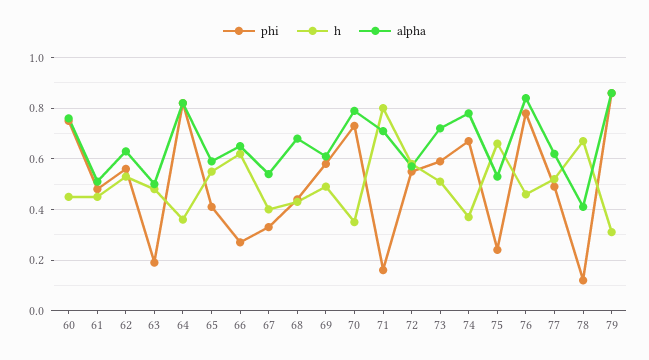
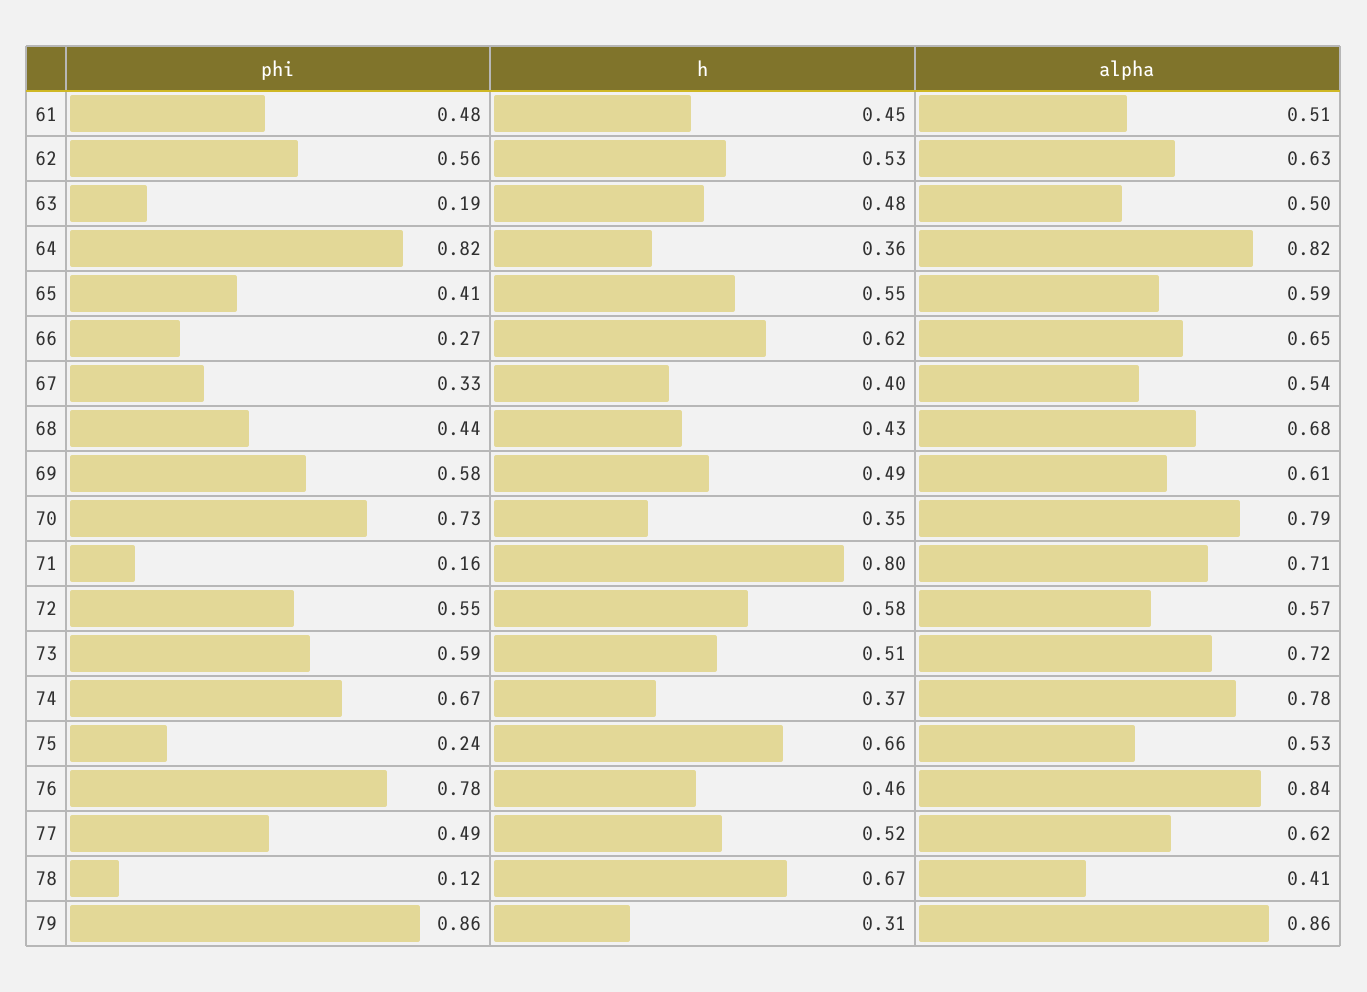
phi, 60: 0.75 -> none
h, 60: 0.45 -> none
alpha, 60: 0.75 -> none

